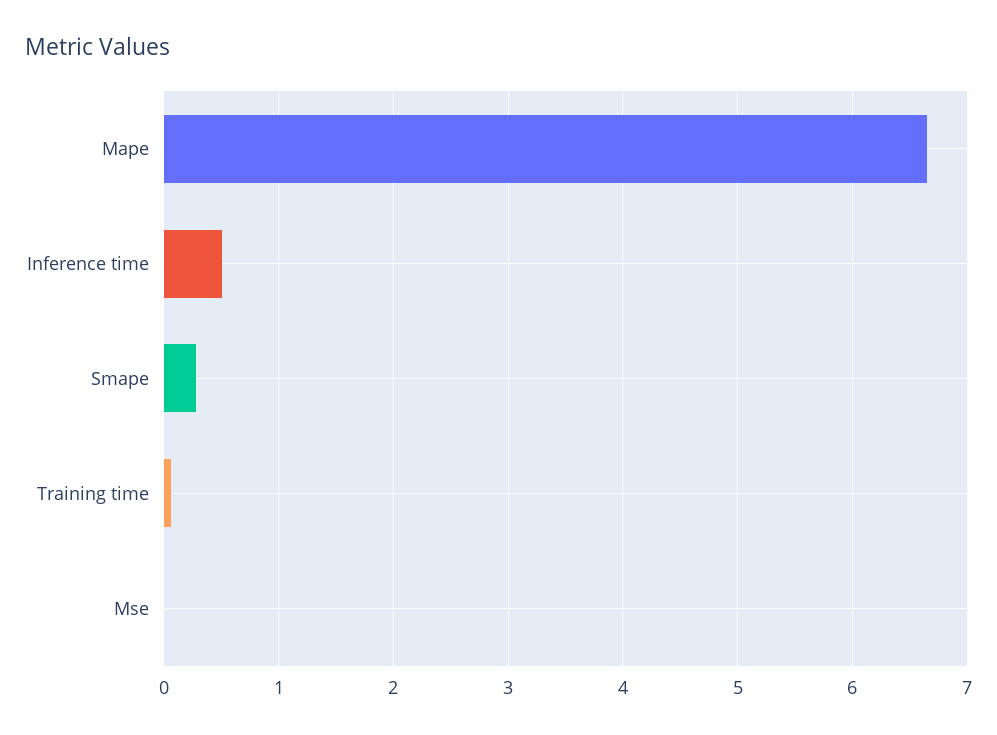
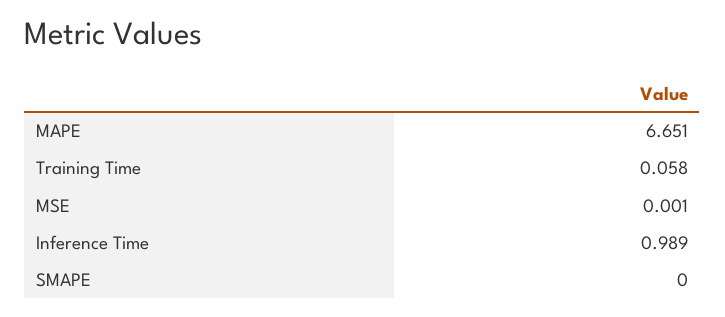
Inference time: 0.5 -> 0.989
Smape: 0.3 -> 0

